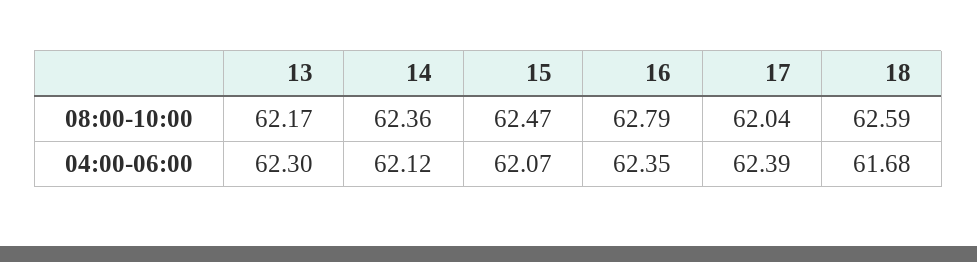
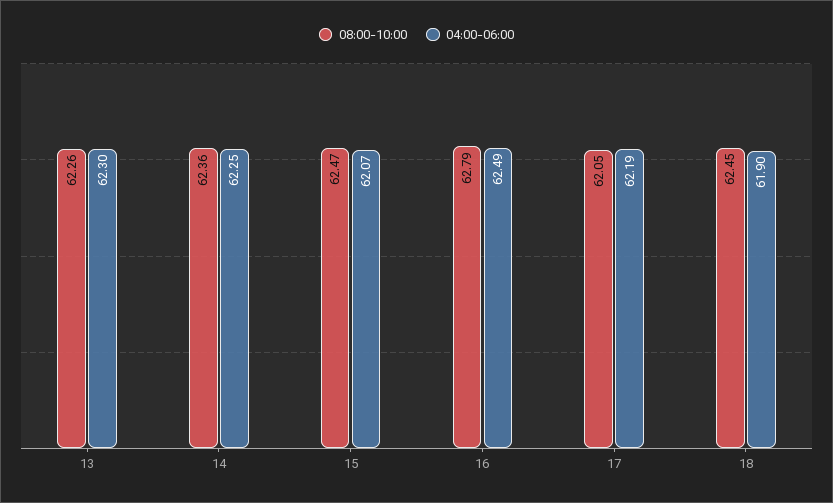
08:00-10:00, 13: 62.17 -> 62.26
08:00-10:00, 17: 62.04 -> 62.05
08:00-10:00, 18: 62.59 -> 62.45
04:00-06:00, 14: 62.12 -> 62.25
04:00-06:00, 16: 62.35 -> 62.49
04:00-06:00, 17: 62.39 -> 62.19
04:00-06:00, 18: 61.68 -> 61.9

